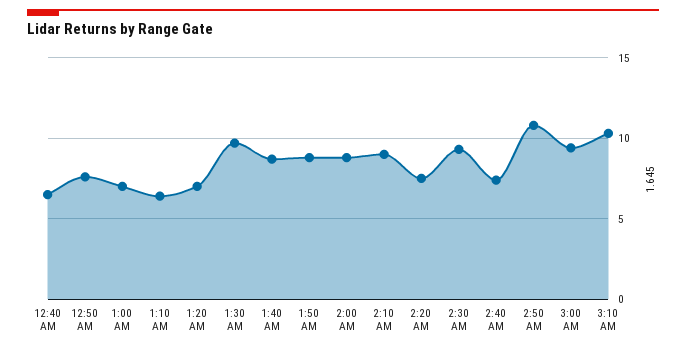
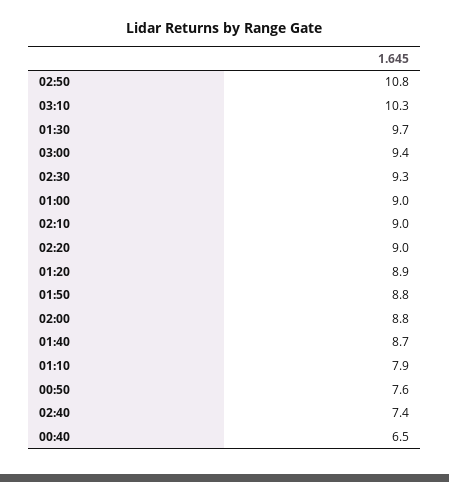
1:00 AM: 7 -> 9
1:10 AM: 6.5 -> 7.9
1:20 AM: 7 -> 8.9
2:20 AM: 7.5 -> 9

